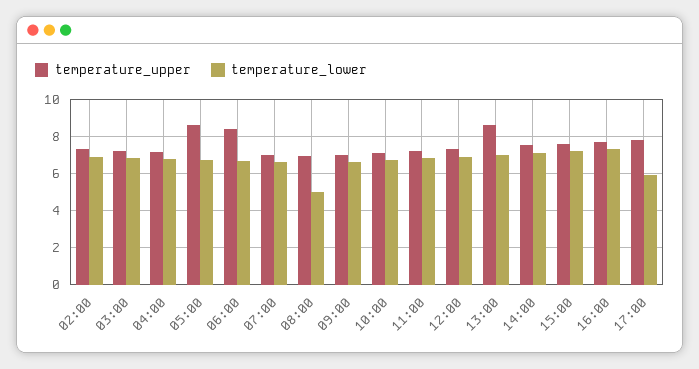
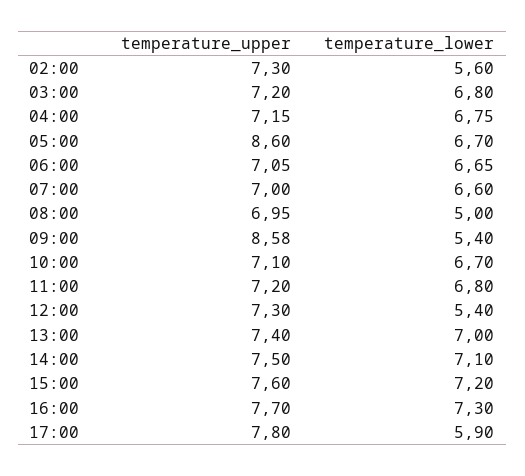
temperature_lower, 02:00: 7 -> 5.6
temperature_upper, 06:00: 8.5 -> 7.05
temperature_upper, 09:00: 7 -> 8.58
temperature_lower, 09:00: 6.5 -> 5.4
temperature_lower, 12:00: 7 -> 5.4
temperature_upper, 13:00: 8.5 -> 7.4

